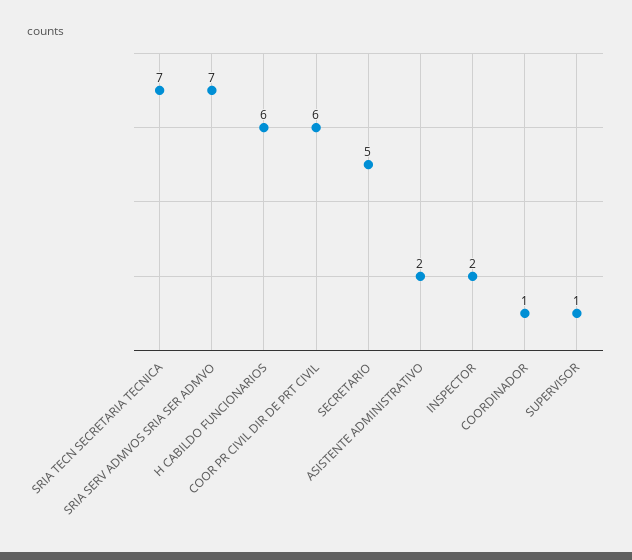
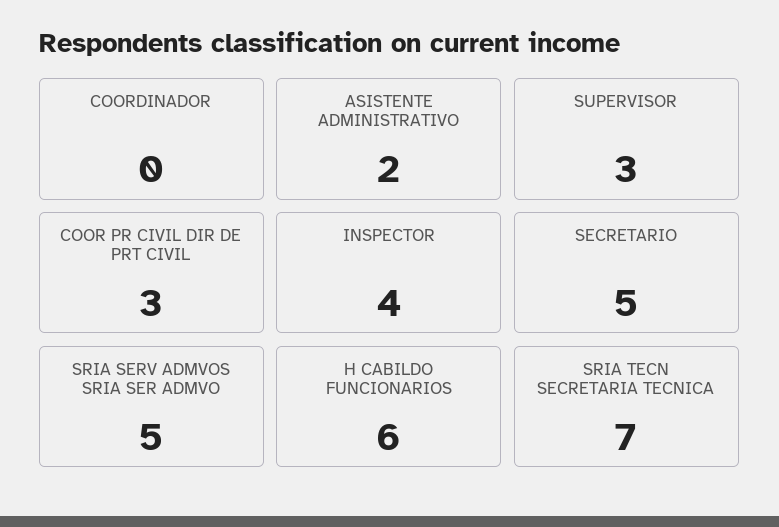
SRIA SERV ADMVOS SRIA SER ADMVO: 7 -> 5
COOR PR CIVIL DIR DE PRT CIVIL: 6 -> 3
INSPECTOR: 2 -> 4
COORDINADOR: 1 -> 0
SUPERVISOR: 1 -> 3

